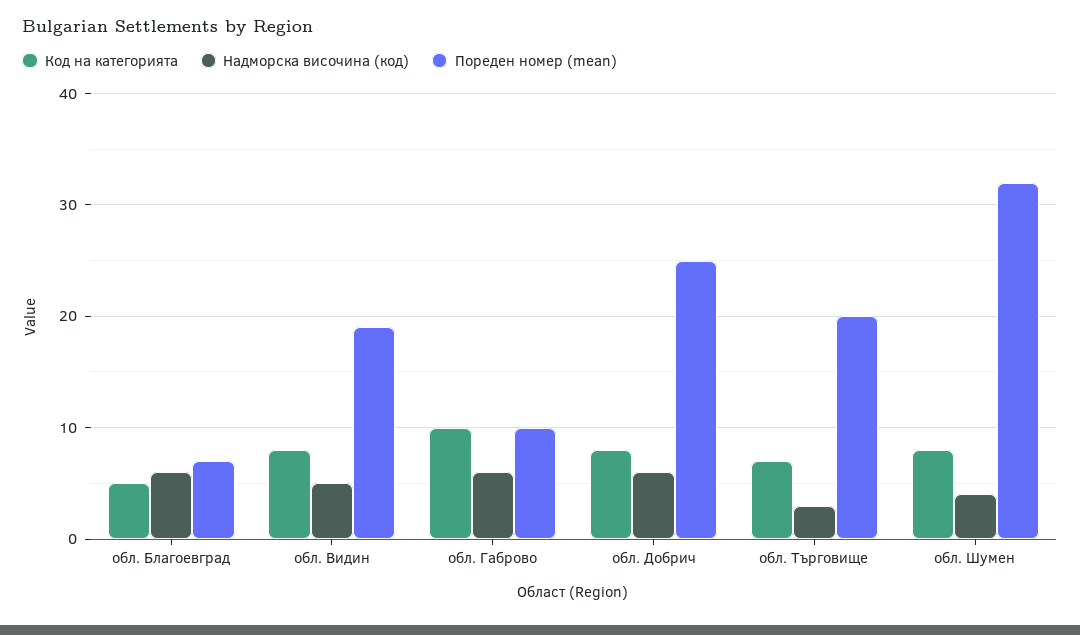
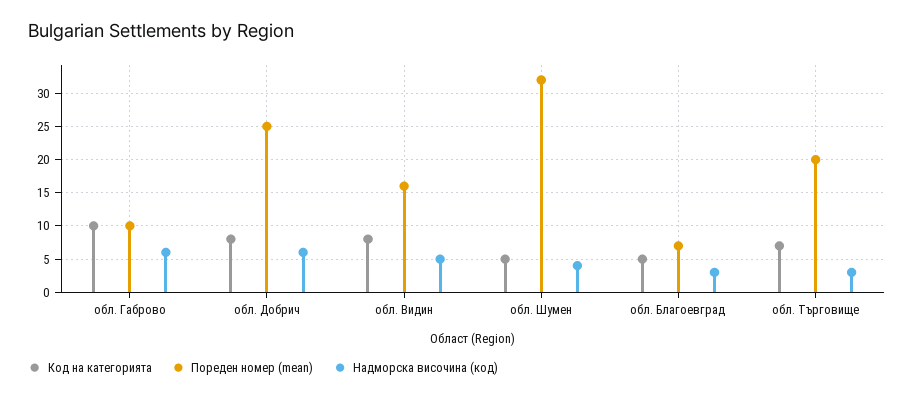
Надморска височина (код), обл. Благоевград: 6 -> 3
Пореден номер (mean), обл. Видин: 19 -> 16
Код на категорията, обл. Шумен: 8 -> 5

